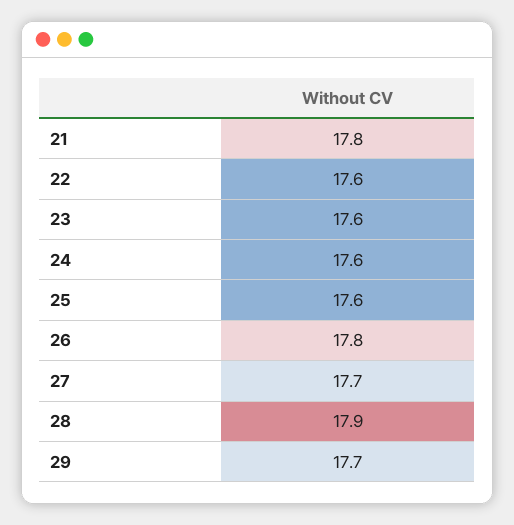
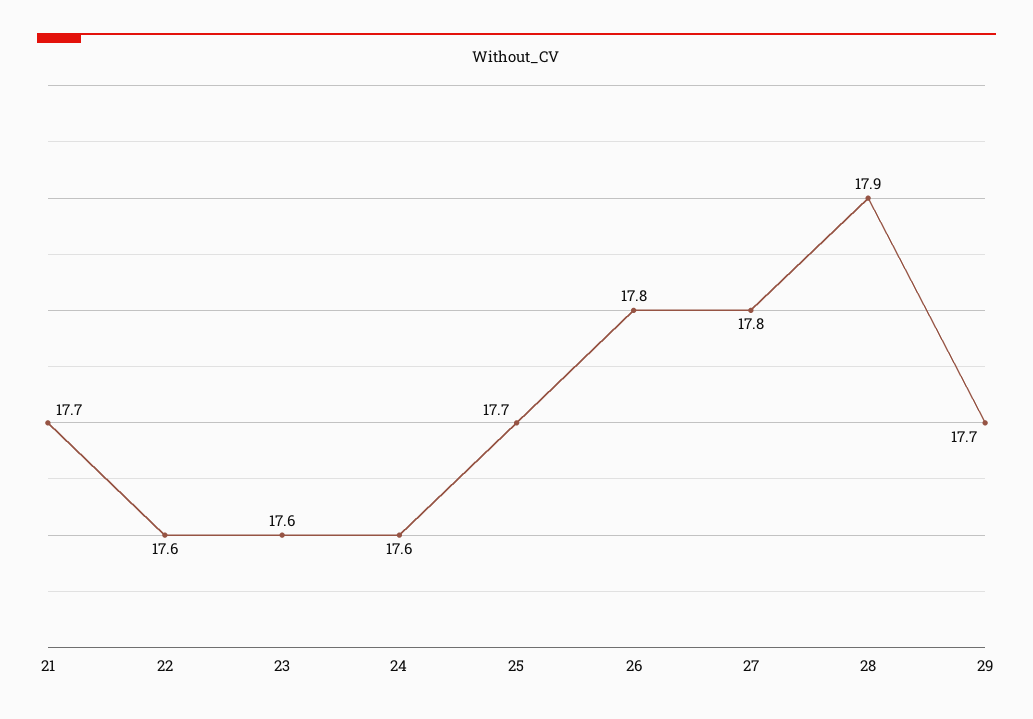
21: 17.8 -> 17.7
25: 17.6 -> 17.7
27: 17.7 -> 17.8

